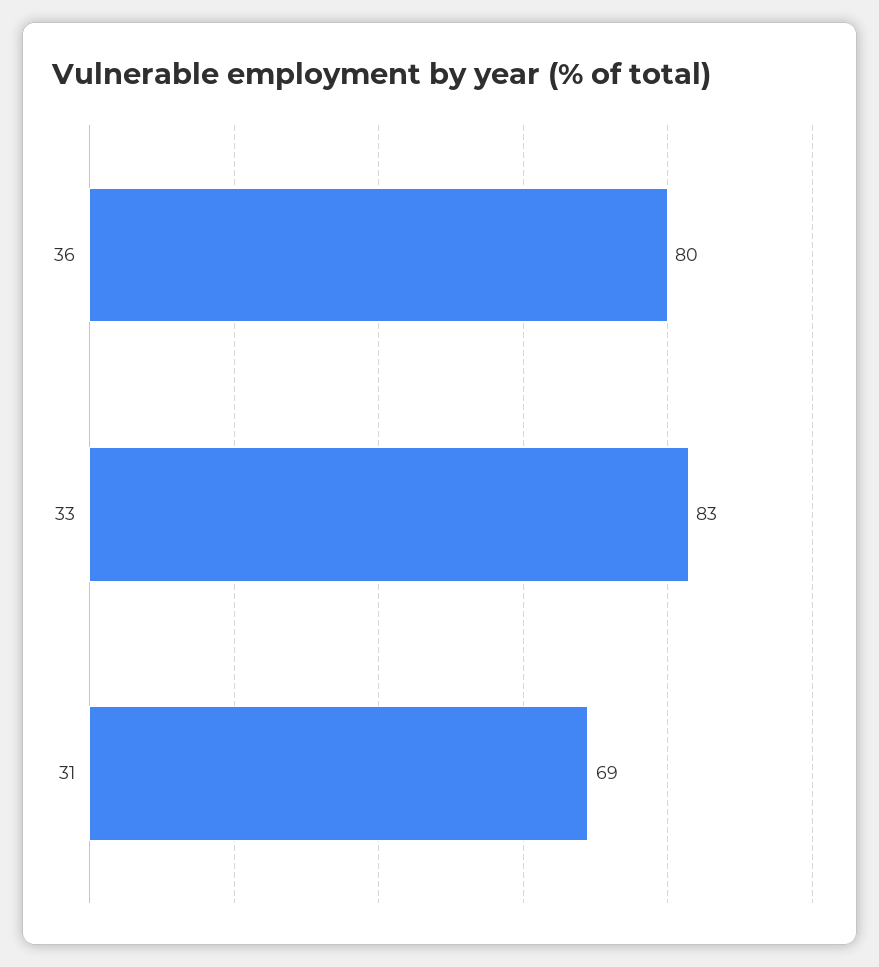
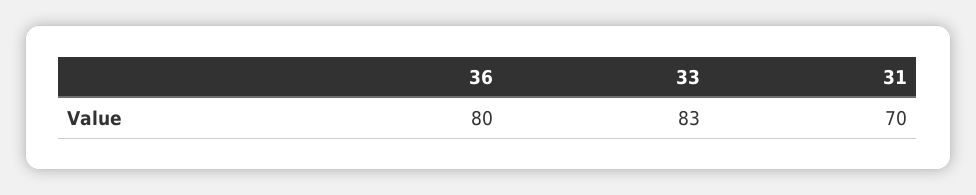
31: 69 -> 70

